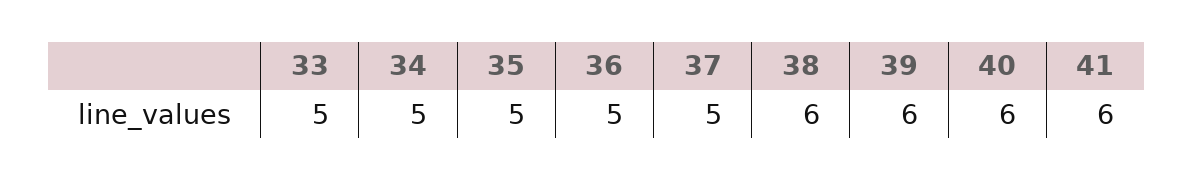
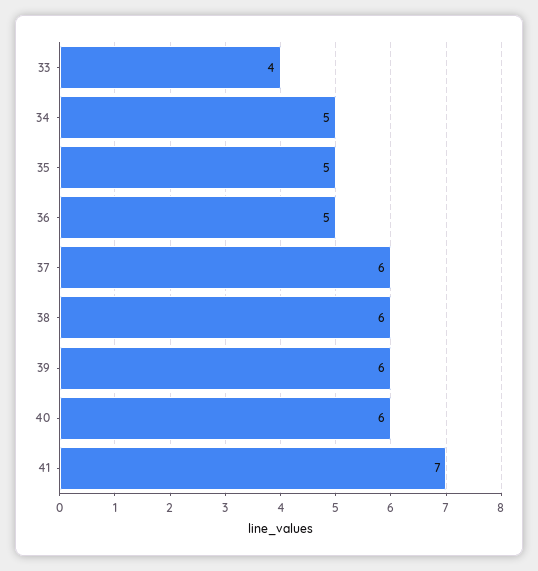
33: 5 -> 4
37: 5 -> 6
41: 6 -> 7

